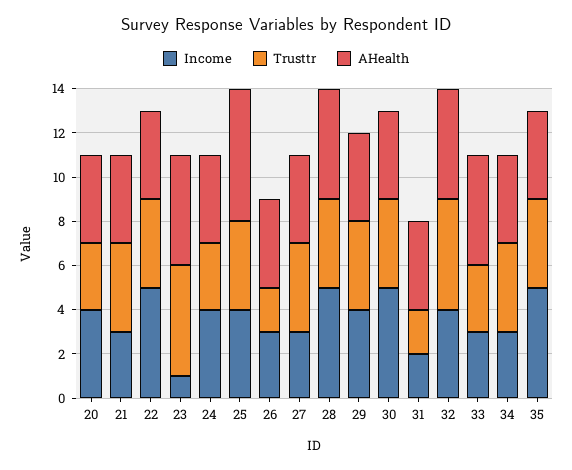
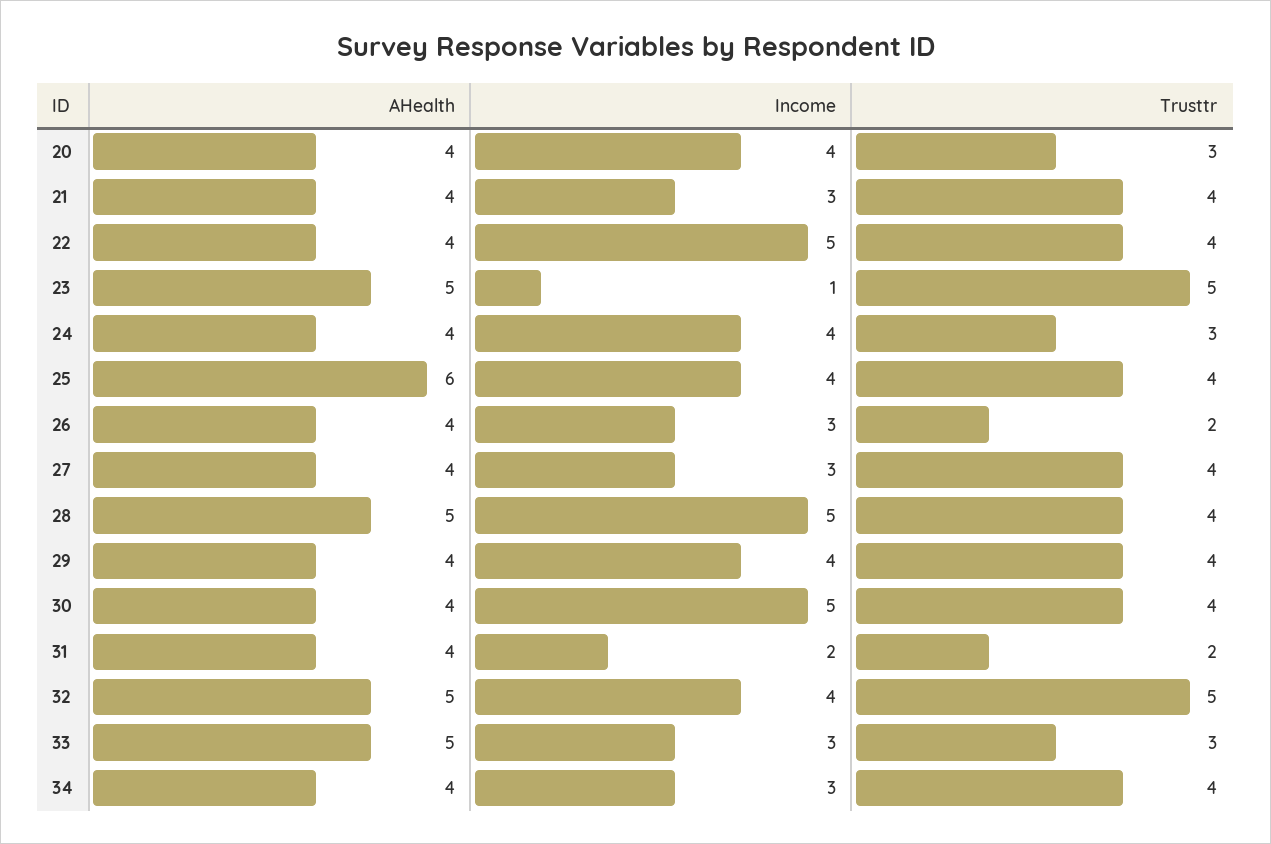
Income, 35: 5 -> none
Trusttr, 35: 4 -> none
AHealth, 35: 4 -> none

